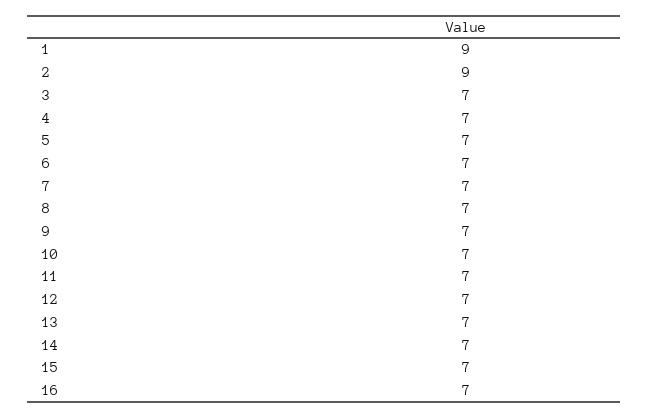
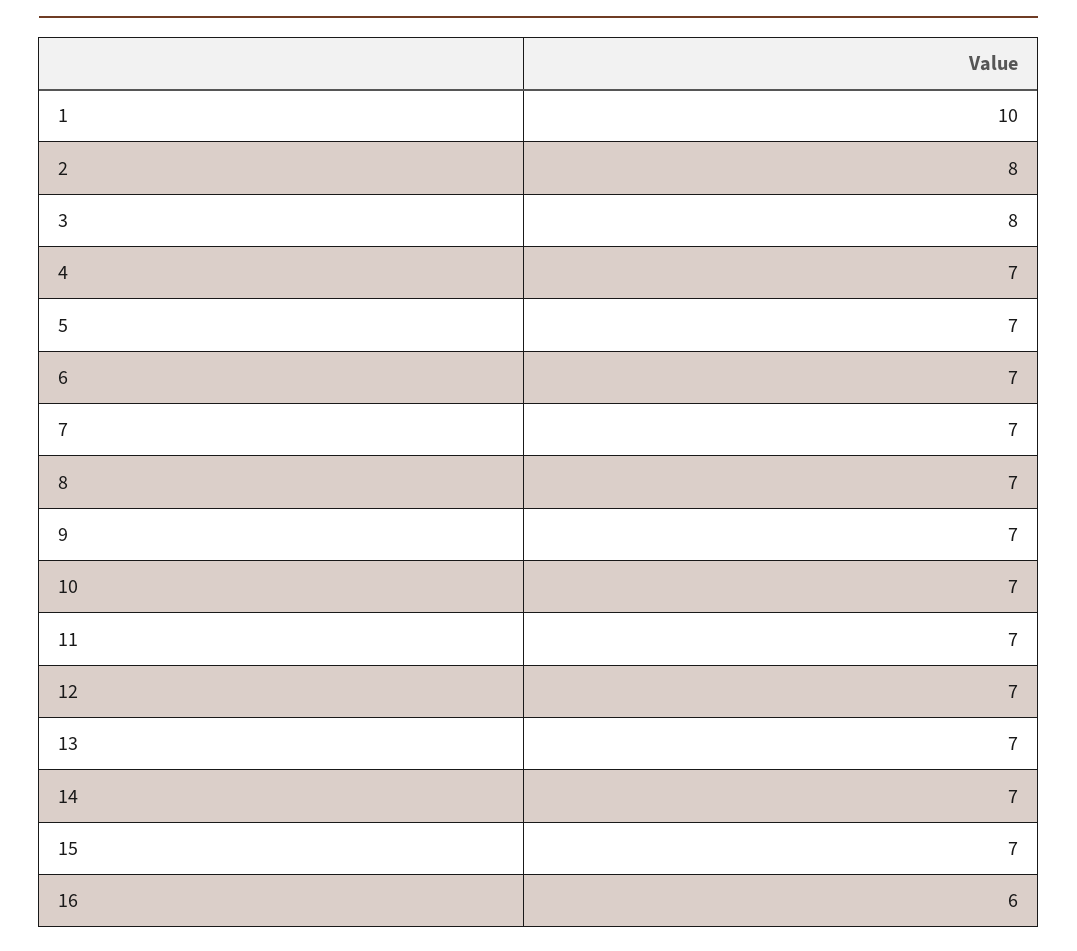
1: 9 -> 10
2: 9 -> 8
3: 7 -> 8
16: 7 -> 6

